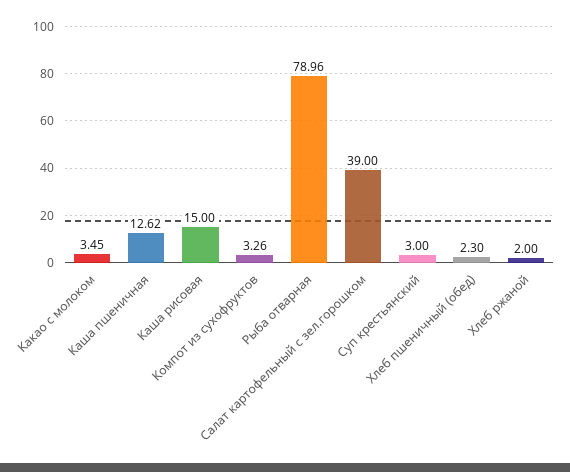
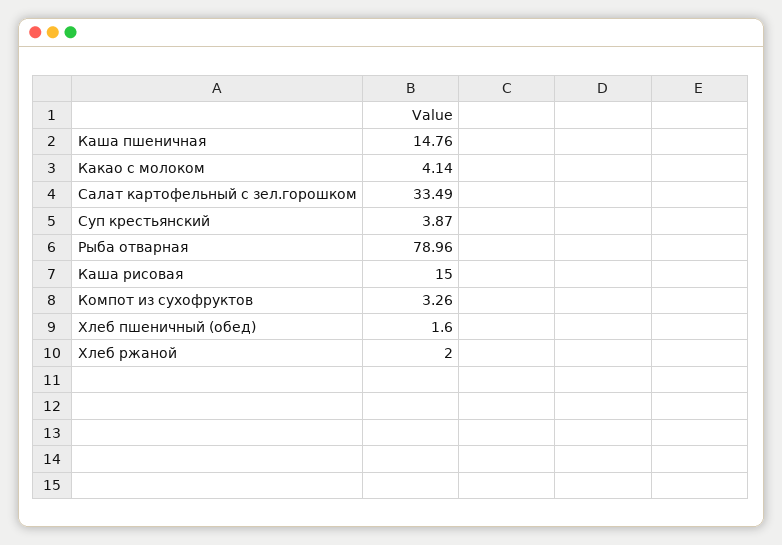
Какао с молоком: 3.45 -> 4.14
Каша пшеничная: 12.62 -> 14.76
Салат картофельный с зел.горошком: 39 -> 33.49
Суп крестьянский: 3 -> 3.87
Хлеб пшеничный (обед): 2.3 -> 1.6

